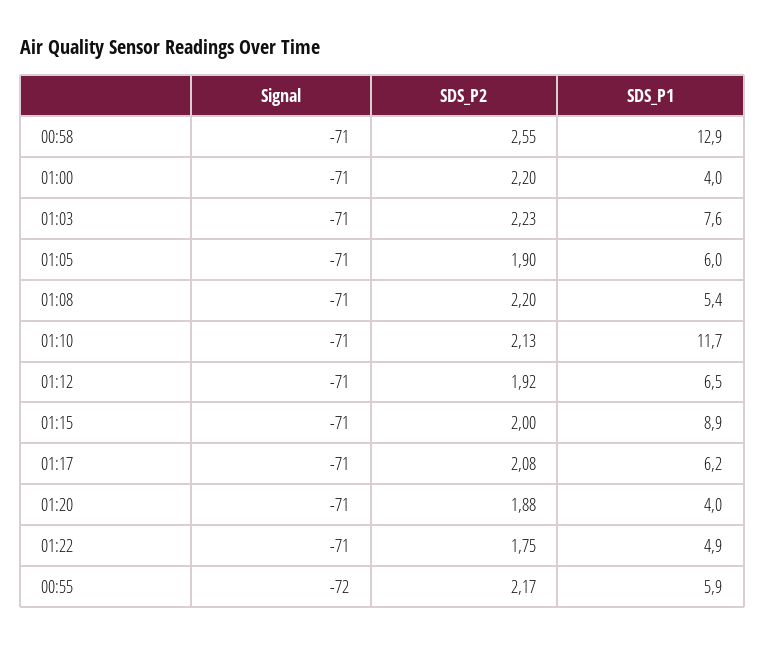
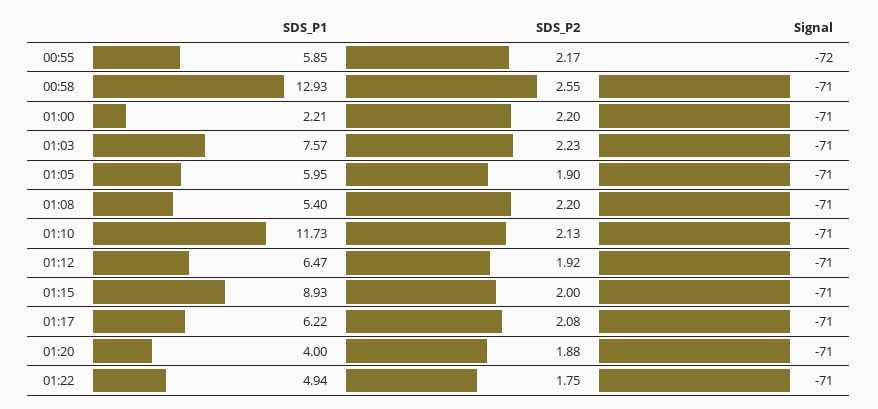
SDS_P1, 01:00: 4 -> 2.21

